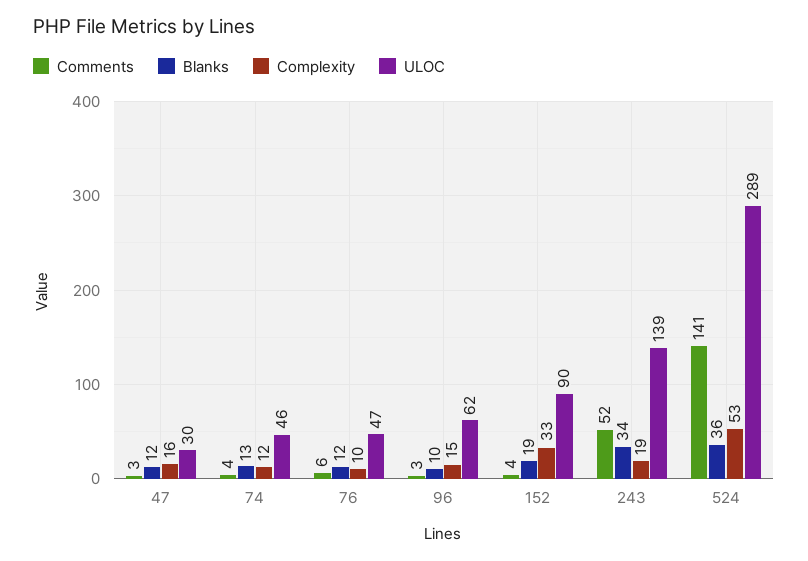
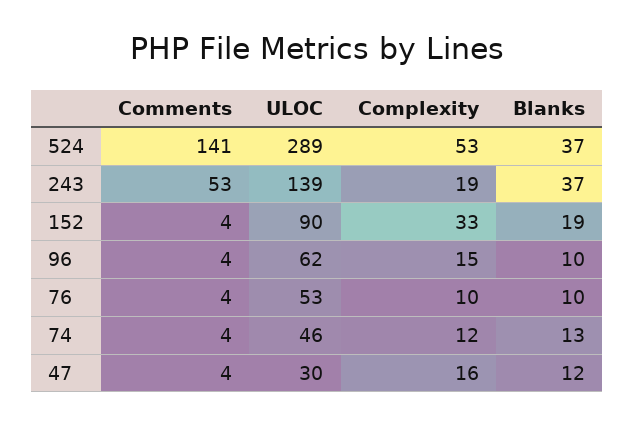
Comments, 47: 3 -> 4
Comments, 76: 6 -> 4
Blanks, 76: 12 -> 10
ULOC, 76: 47 -> 53
Comments, 96: 3 -> 4
Comments, 243: 52 -> 53
Blanks, 243: 34 -> 37
Blanks, 524: 36 -> 37

